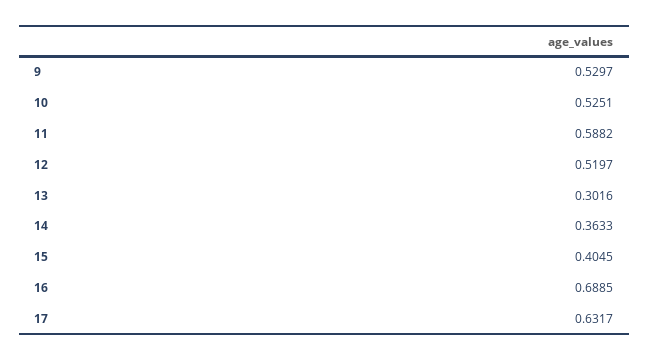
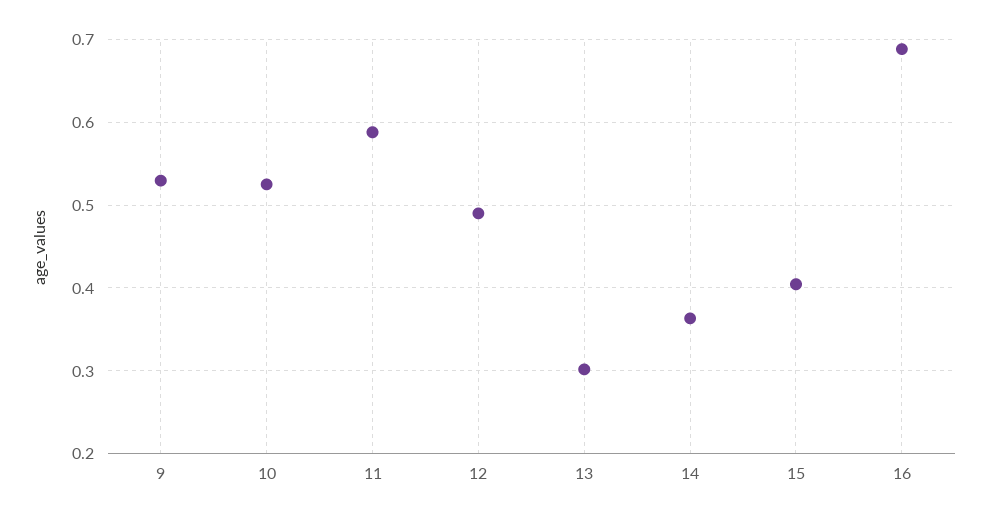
12: 0.5197 -> 0.49
17: 0.6317 -> none

